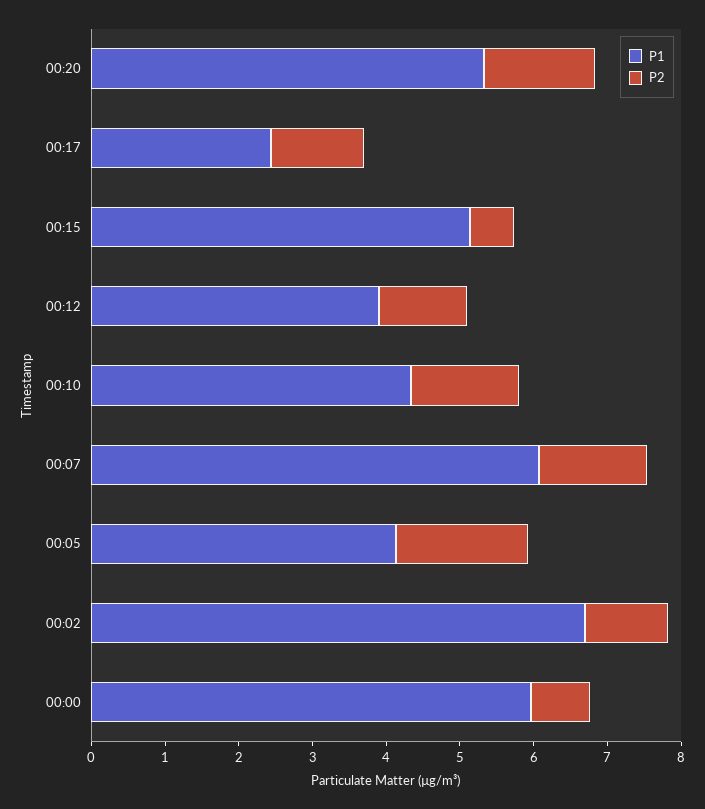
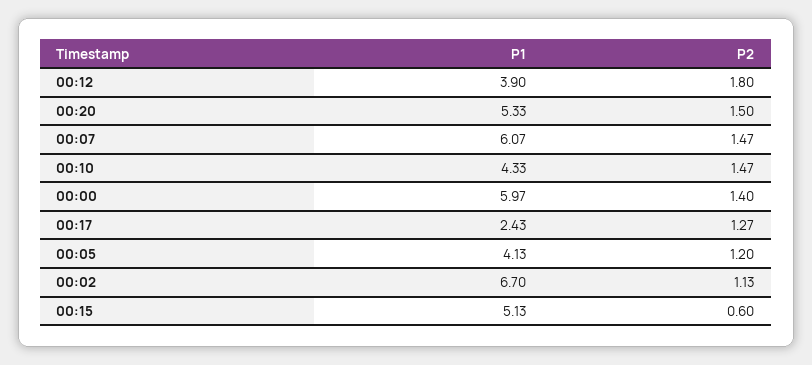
P2, 00:12: 1.2 -> 1.8
P2, 00:05: 1.8 -> 1.2
P2, 00:00: 0.8 -> 1.4

